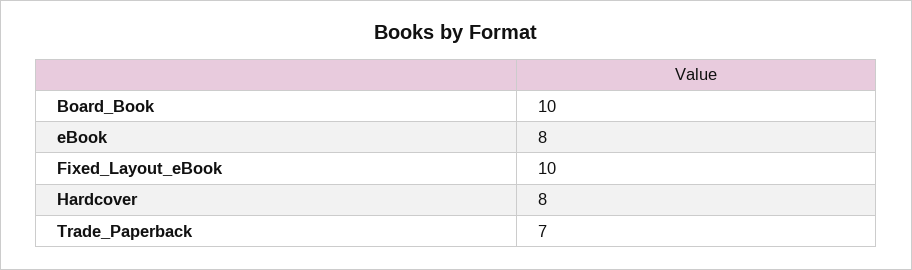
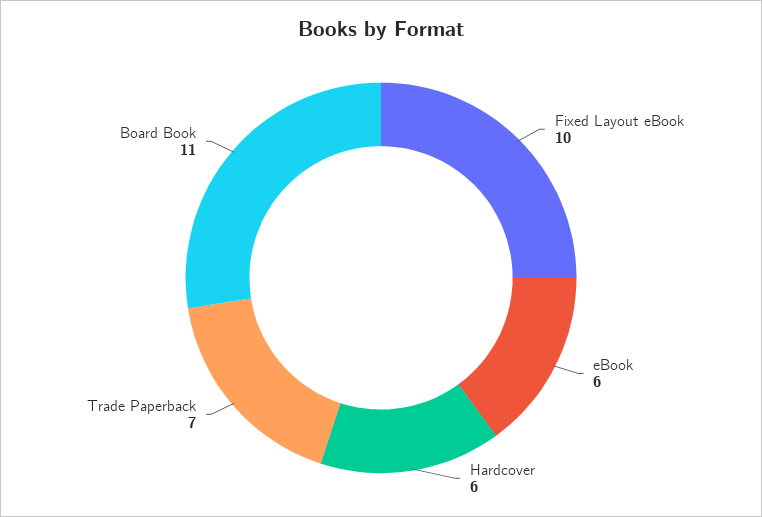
Board_Book: 10 -> 11
eBook: 8 -> 6
Hardcover: 8 -> 6

